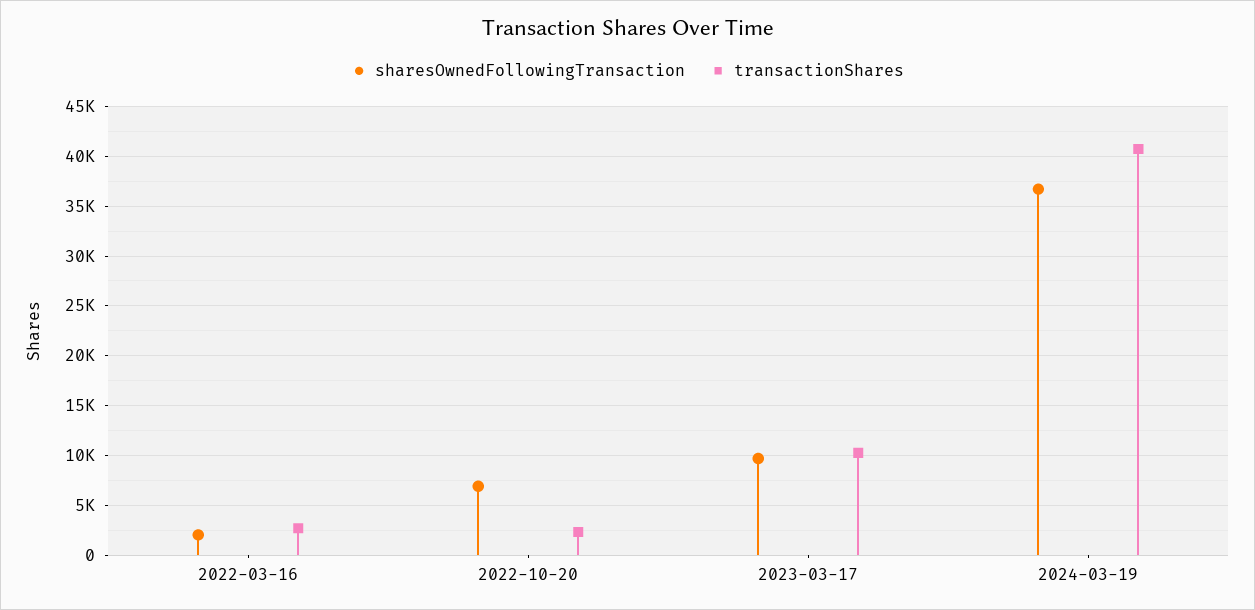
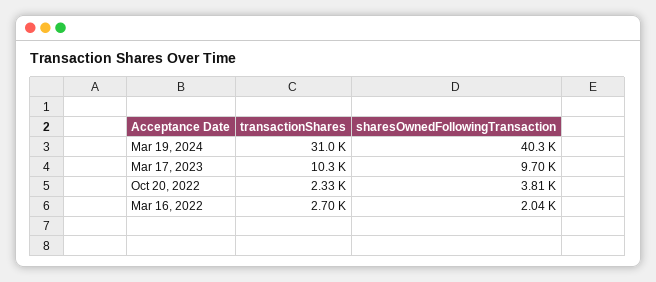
sharesOwnedFollowingTransaction, 2022-10-20: 7000 -> 3810
sharesOwnedFollowingTransaction, 2024-03-19: 37000 -> 40300
transactionShares, 2024-03-19: 41000 -> 31000

